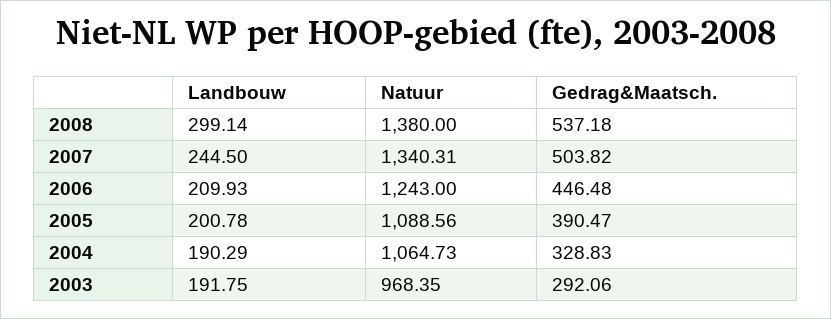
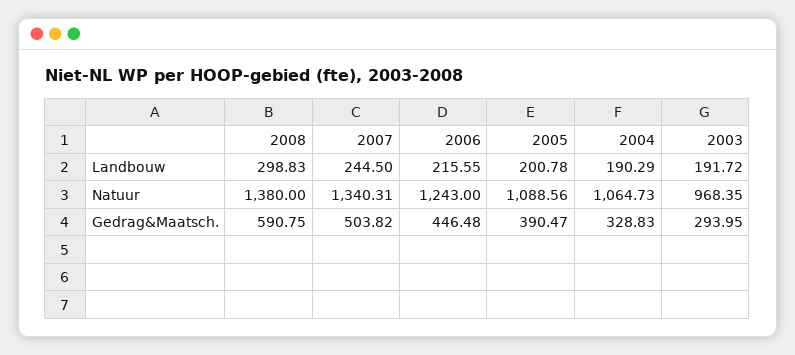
Landbouw, 2008: 299.14 -> 298.83
Gedrag&Maatsch., 2008: 537.18 -> 590.75
Landbouw, 2006: 209.93 -> 215.55
Landbouw, 2003: 191.75 -> 191.72
Gedrag&Maatsch., 2003: 292.06 -> 293.95

